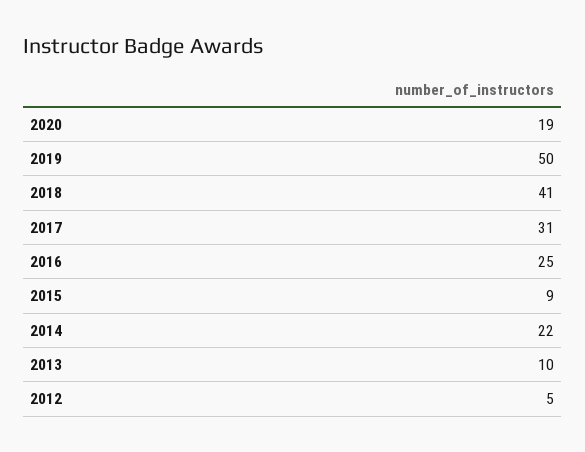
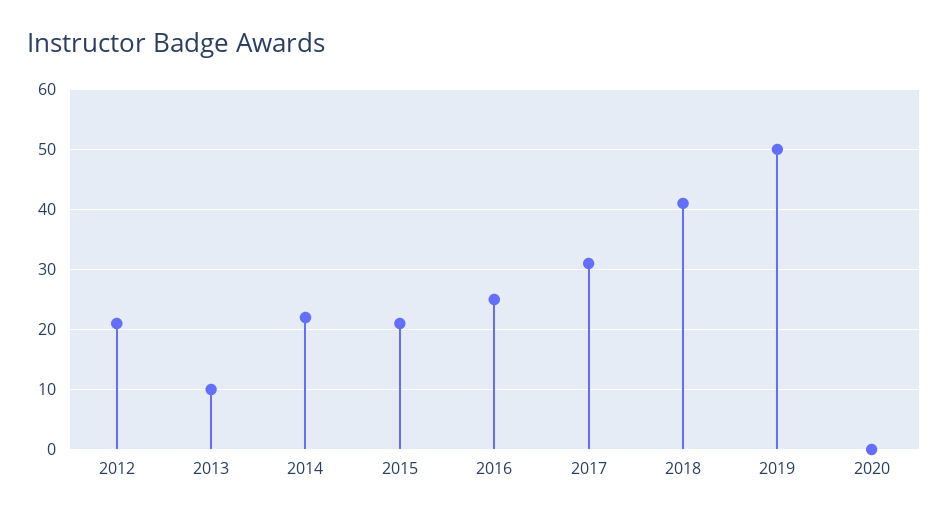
2020: 19 -> 0
2015: 9 -> 21
2012: 5 -> 21

